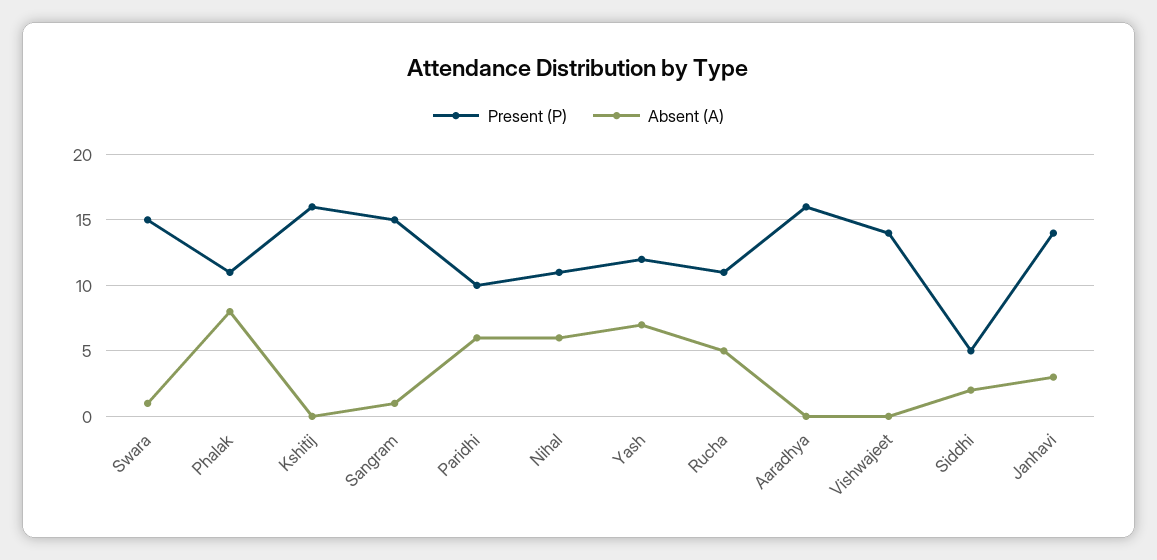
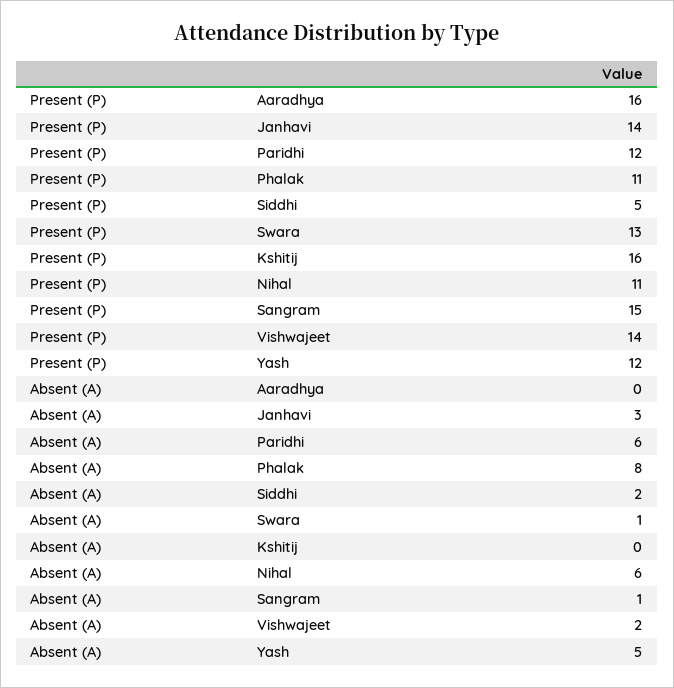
Present (P), Swara: 15 -> 13
Present (P), Paridhi: 10 -> 12
Absent (A), Yash: 7 -> 5
Present (P), Rucha: 11 -> none
Absent (A), Rucha: 5 -> none
Absent (A), Vishwajeet: 0 -> 2

